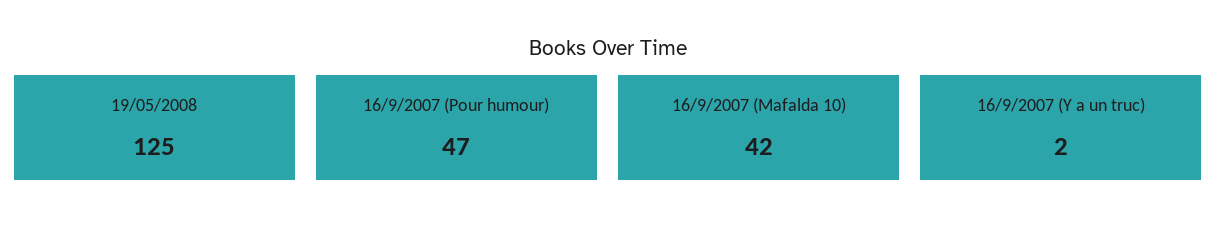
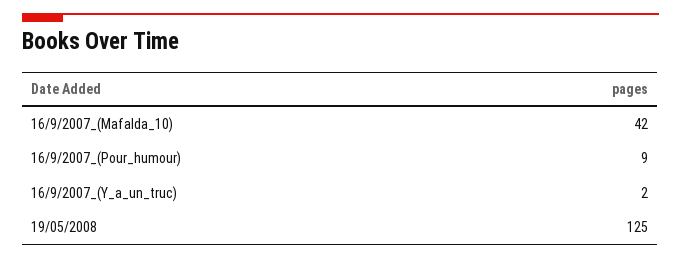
16/9/2007 (Pour humour): 47 -> 9

